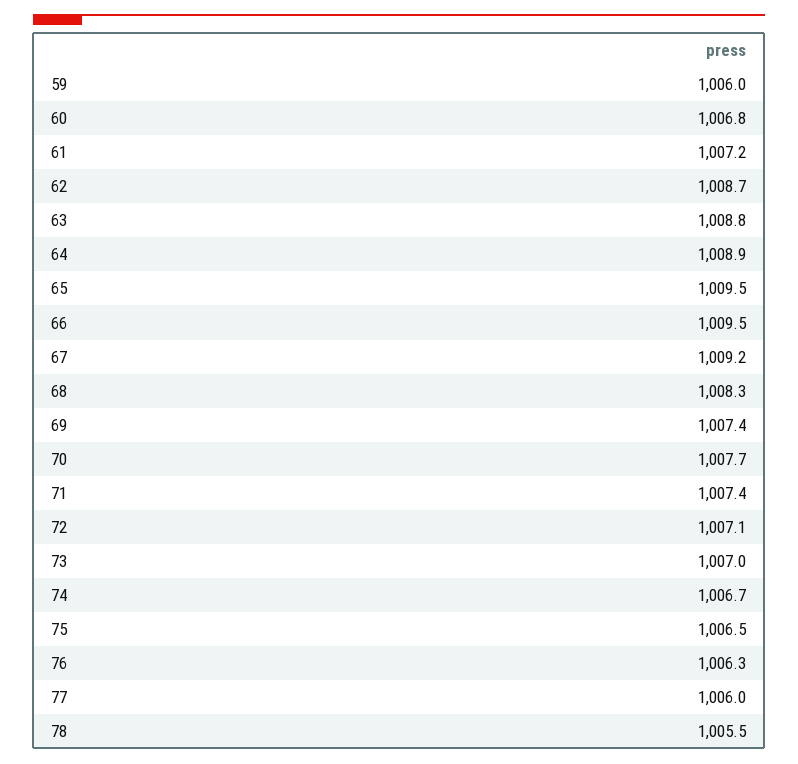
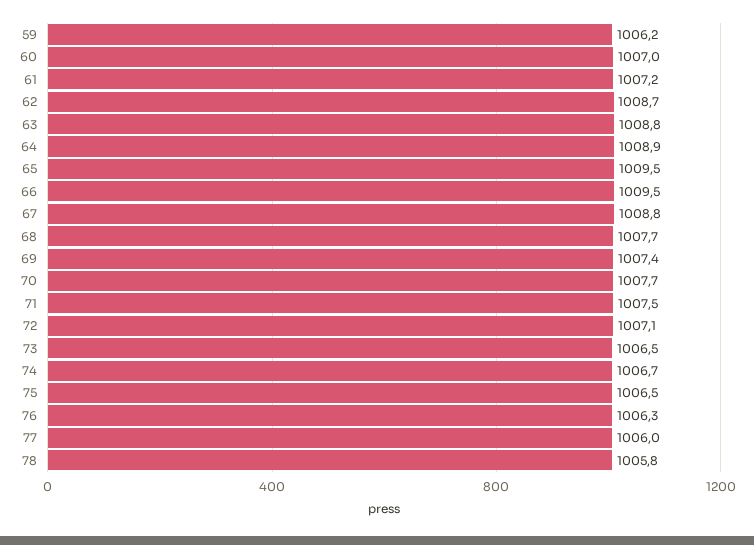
59: 1006 -> 1006.2
60: 1006.8 -> 1007
67: 1009.2 -> 1008.8
68: 1008.3 -> 1007.7
71: 1007.4 -> 1007.5
73: 1007 -> 1006.5
78: 1005.5 -> 1005.8

